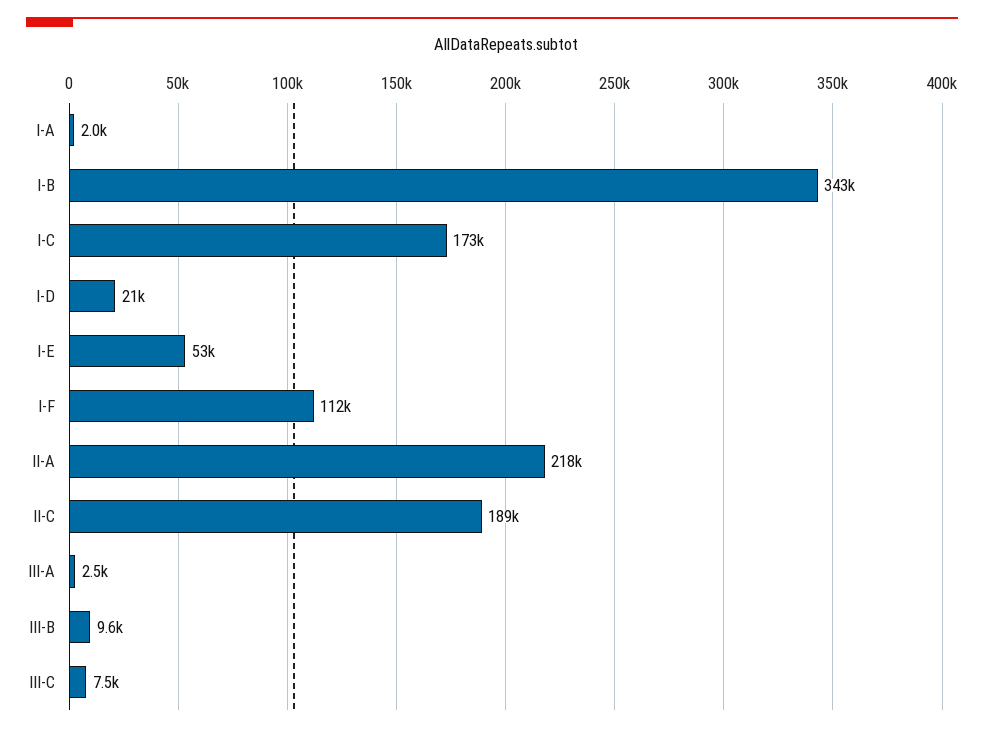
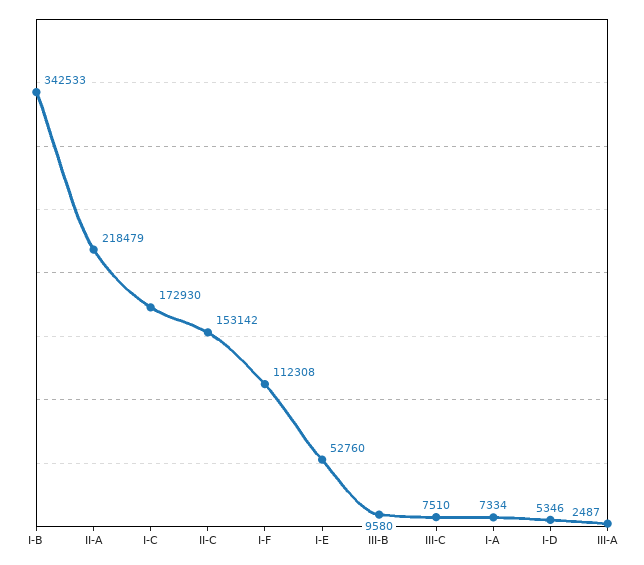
I-A: 2000 -> 7334
I-D: 21000 -> 5346
II-C: 189000 -> 153142

